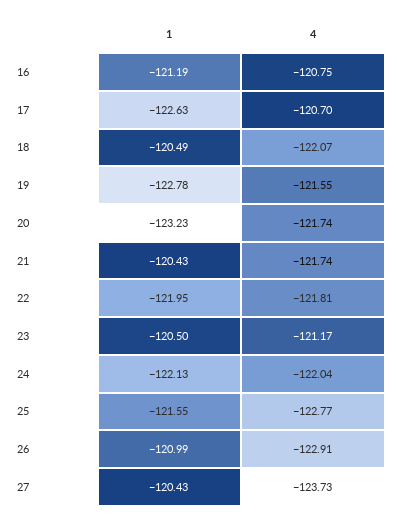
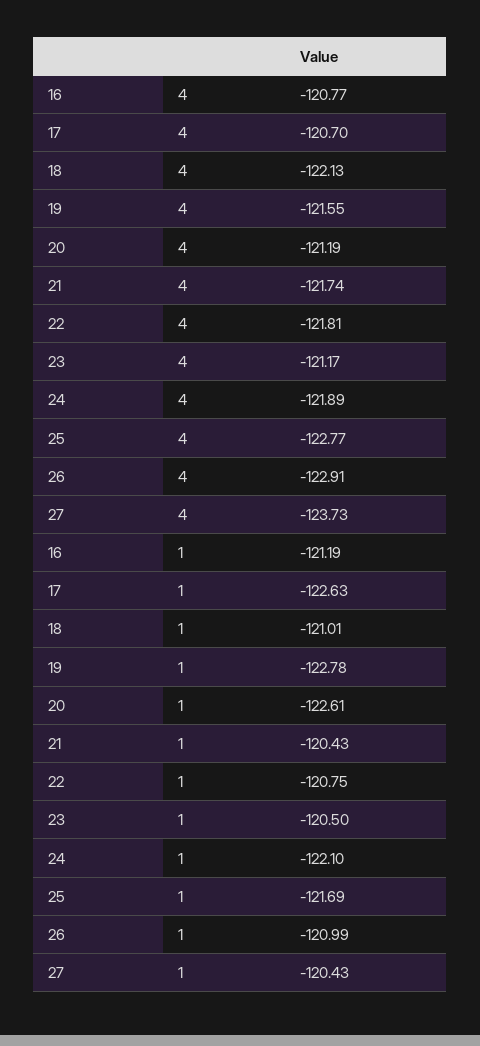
4, 16: -120.75 -> -120.77
1, 18: -120.49 -> -121.01
4, 18: -122.07 -> -122.13
1, 20: -123.23 -> -122.61
4, 20: -121.74 -> -121.19
1, 22: -121.95 -> -120.75
1, 24: -122.13 -> -122.1
4, 24: -122.04 -> -121.89
1, 25: -121.55 -> -121.69

